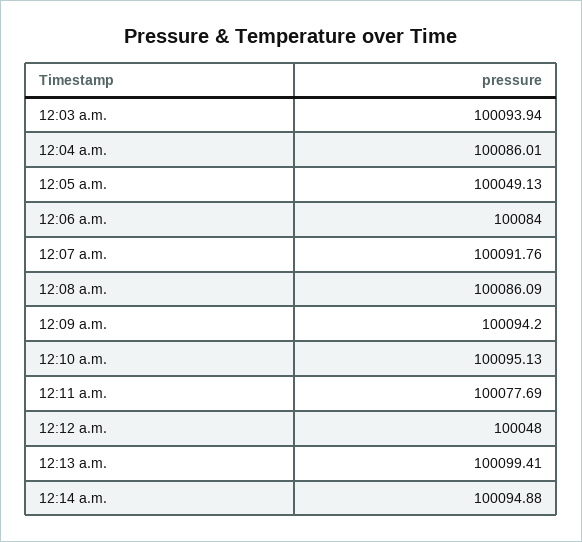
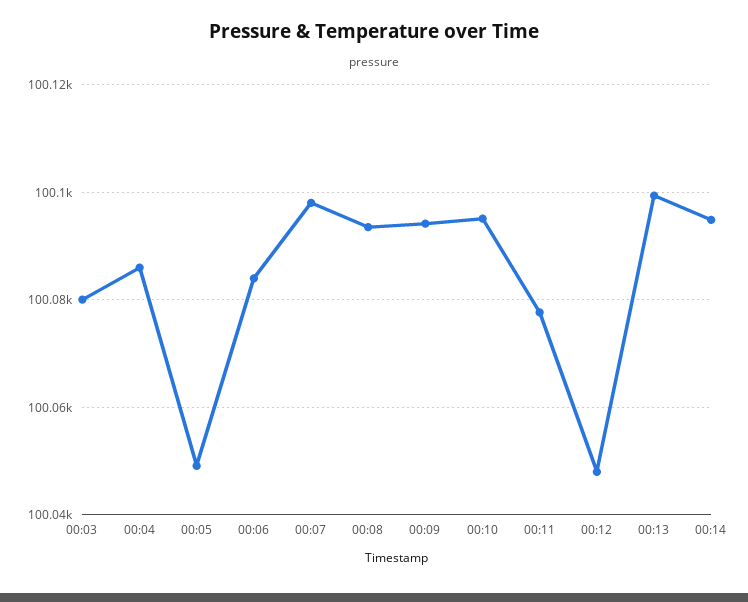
12:03 a.m.: 100093.94 -> 100080
12:07 a.m.: 100091.76 -> 100098
12:08 a.m.: 100086.09 -> 100094

